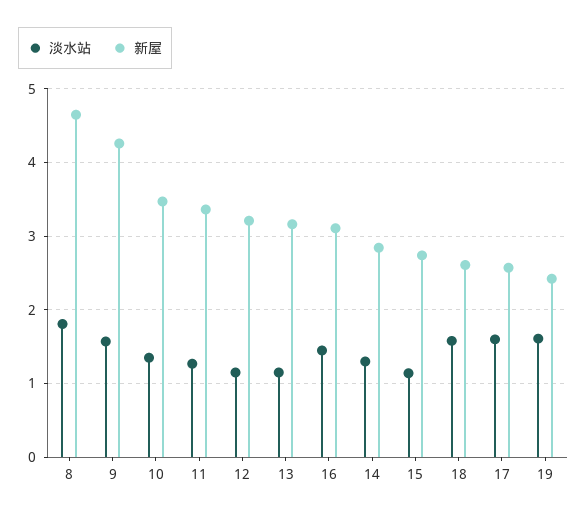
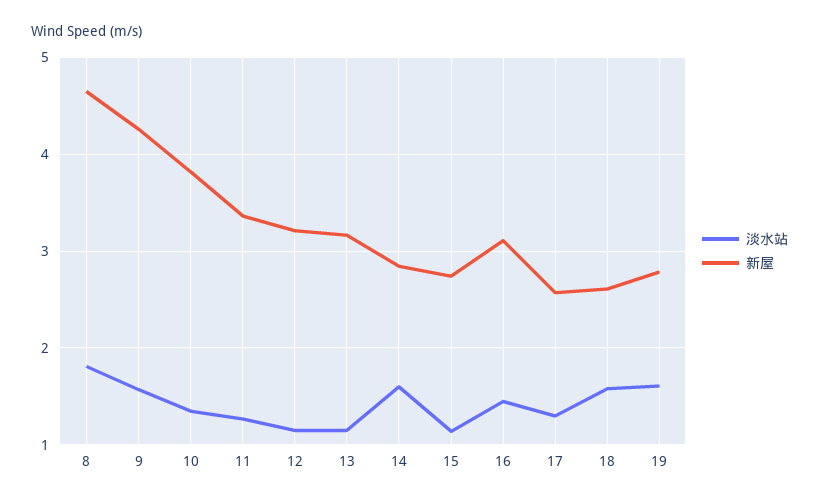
新屋, 10: 3.5 -> 3.8
淡水站, 14: 1.3 -> 1.6
淡水站, 17: 1.6 -> 1.3
新屋, 19: 2.4 -> 2.8

